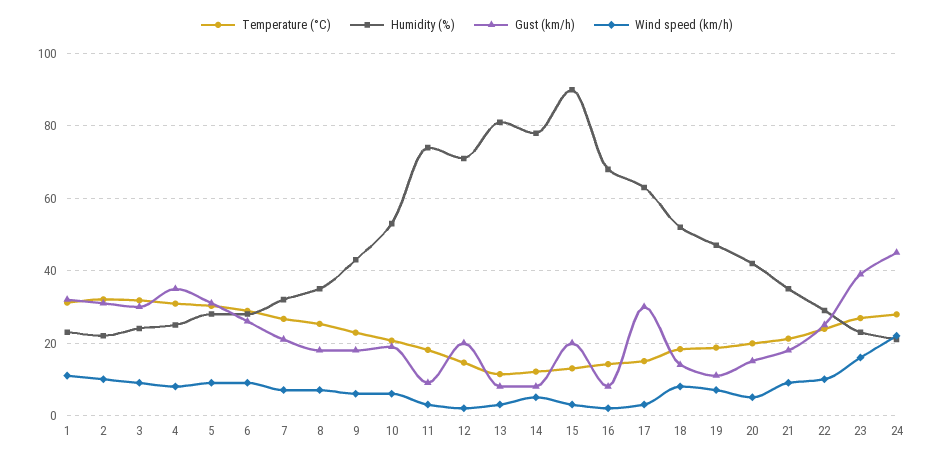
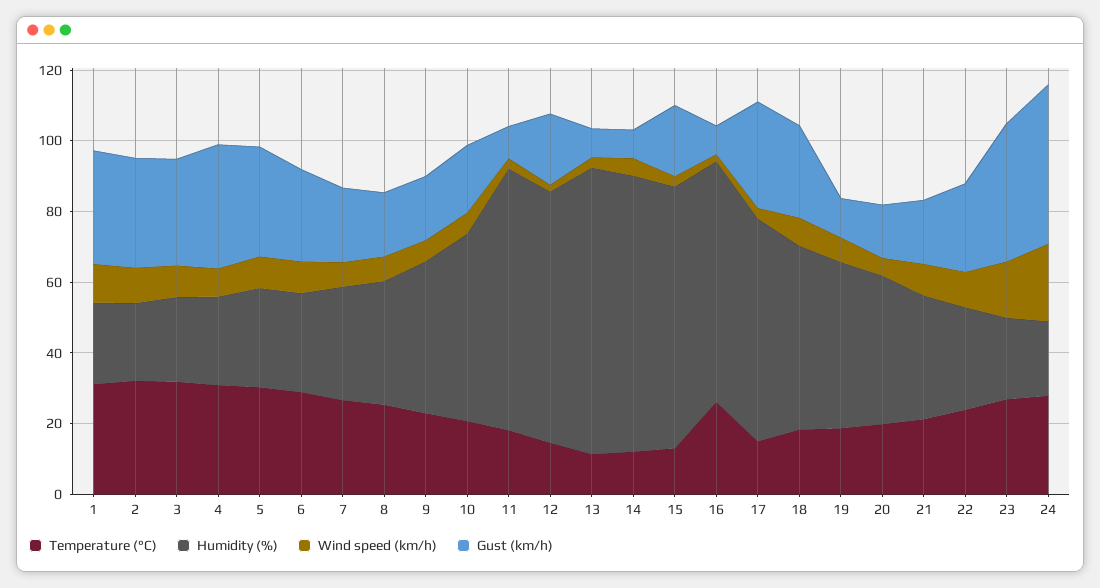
Humidity (%), 15: 90 -> 75
Temperature (°C), 16: 14 -> 25
Gust (km/h), 18: 14 -> 25

